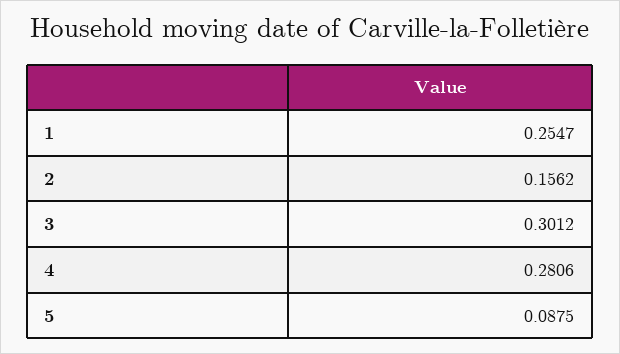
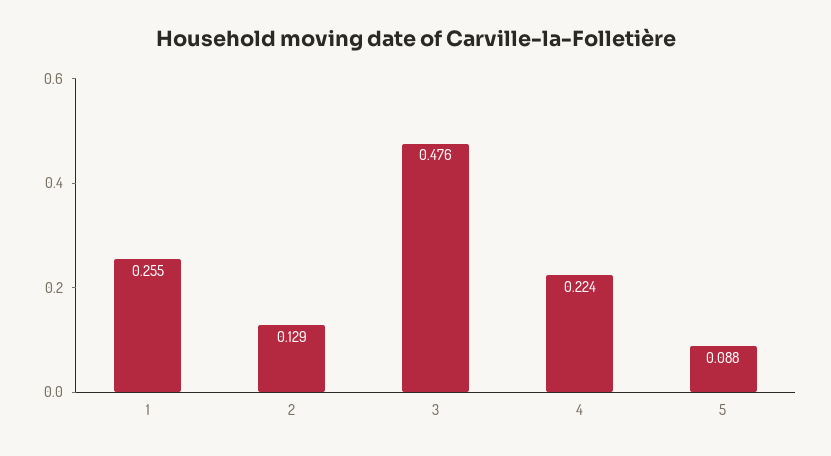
2: 0.1562 -> 0.129
3: 0.3012 -> 0.476
4: 0.2806 -> 0.224

